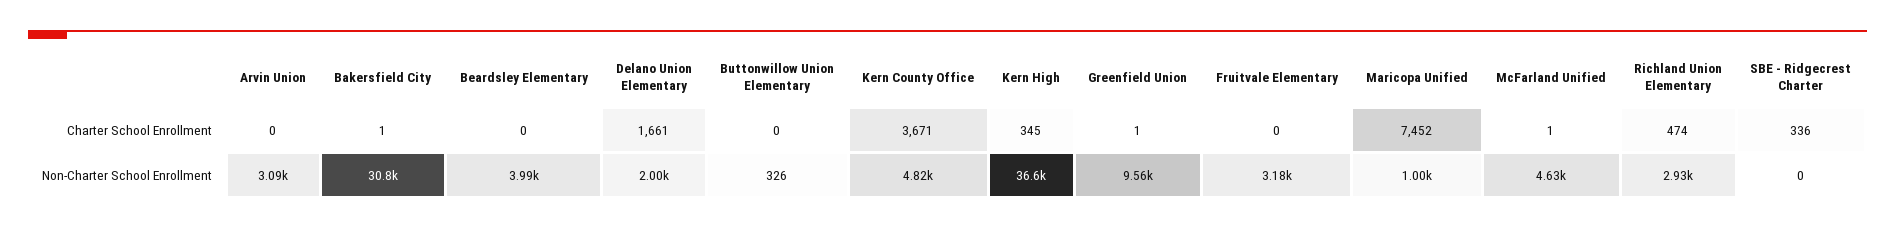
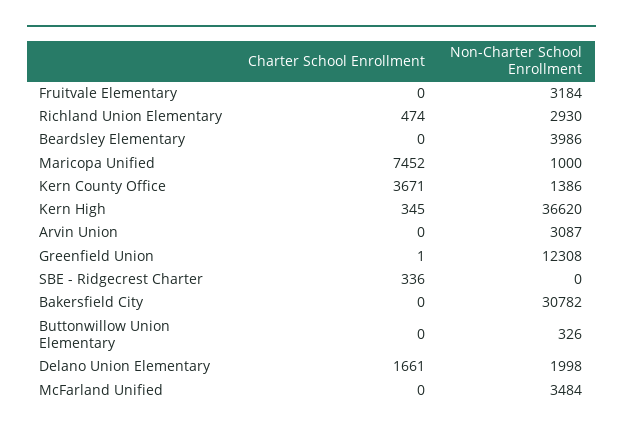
Bakersfield City, Charter School Enrollment: 1 -> 0
McFarland Unified, Charter School Enrollment: 1 -> 0
Kern County Office, Non-Charter School Enrollment: 4820 -> 1386
Greenfield Union, Non-Charter School Enrollment: 9560 -> 12308
McFarland Unified, Non-Charter School Enrollment: 4630 -> 3484

